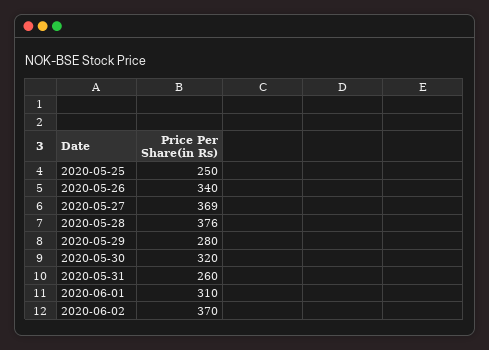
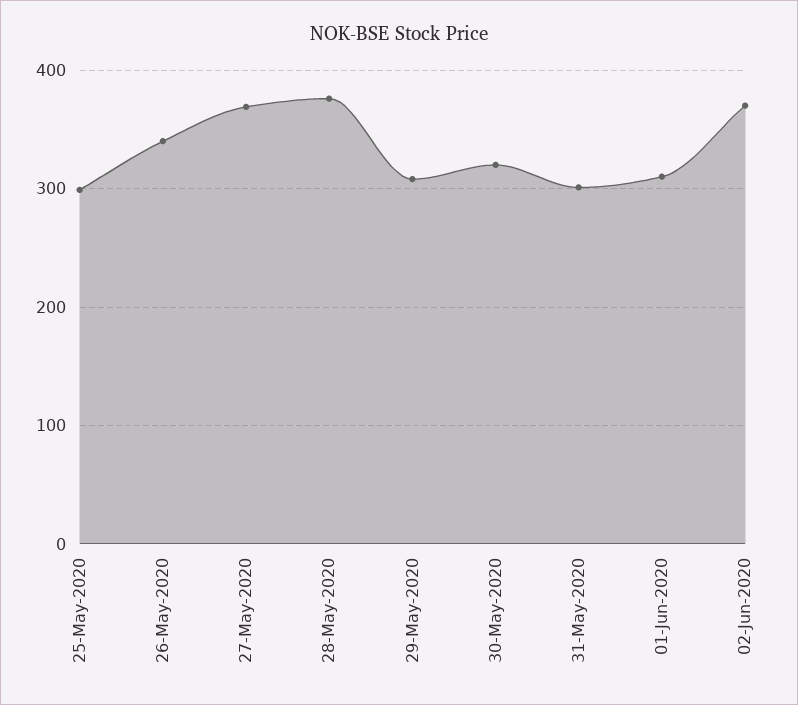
2020-05-25: 250 -> 300
2020-05-29: 280 -> 310
2020-05-31: 260 -> 300

